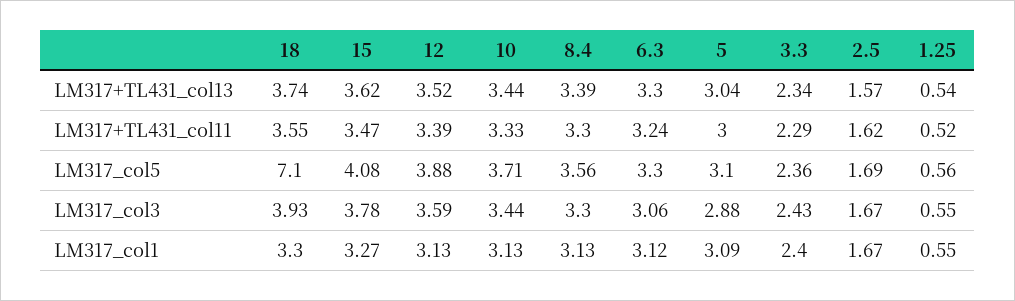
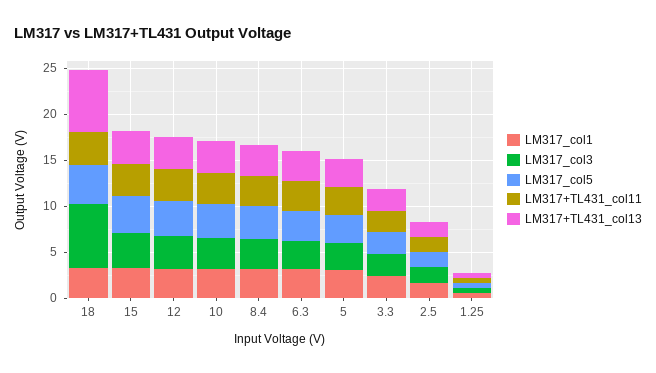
LM317+TL431_col13, 18: 3.74 -> 7
LM317_col5, 18: 7.1 -> 4
LM317_col3, 18: 3.93 -> 7

